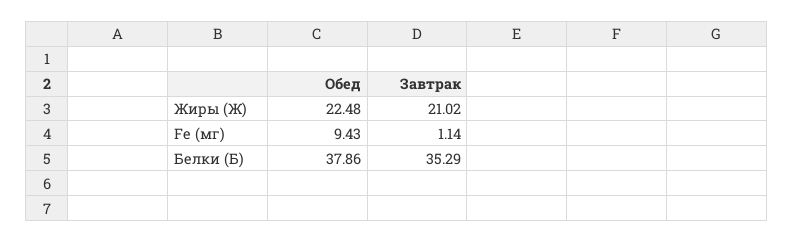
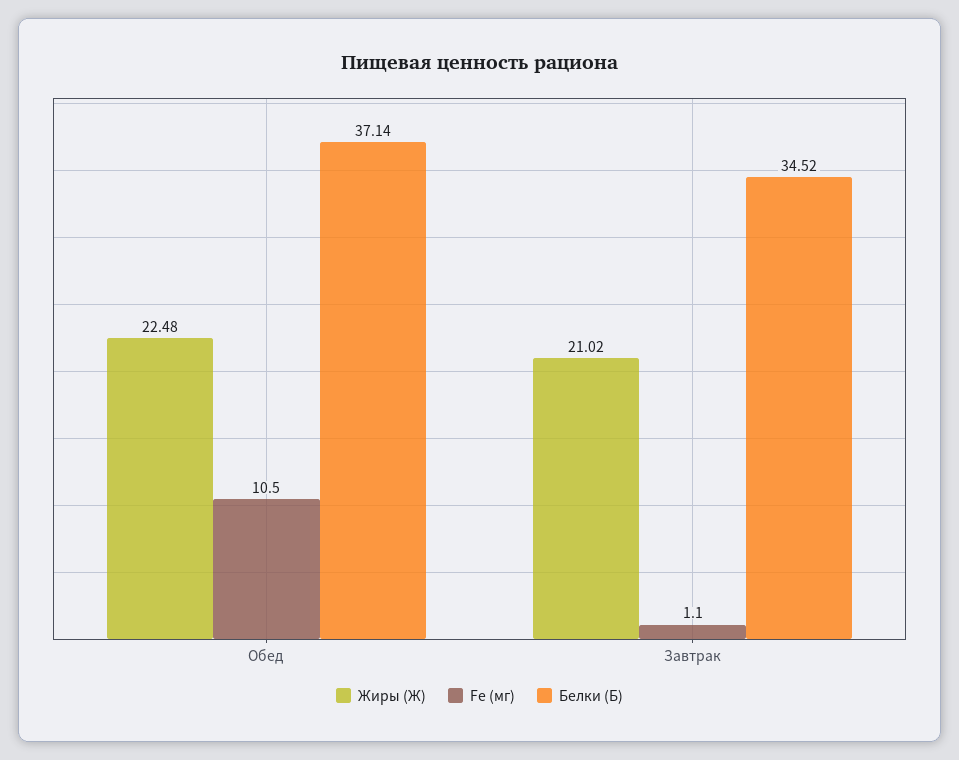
Fe (мг), Обед: 9.43 -> 10.5
Белки (Б), Обед: 37.86 -> 37.14
Белки (Б), Завтрак: 35.29 -> 34.52

